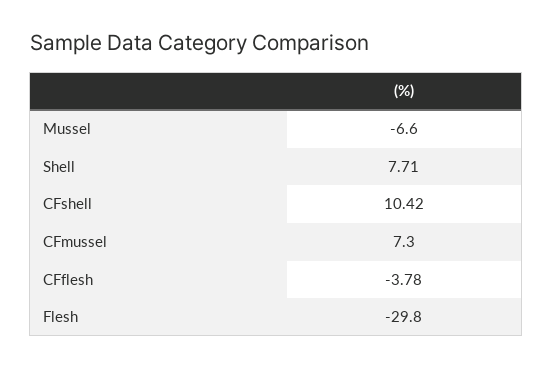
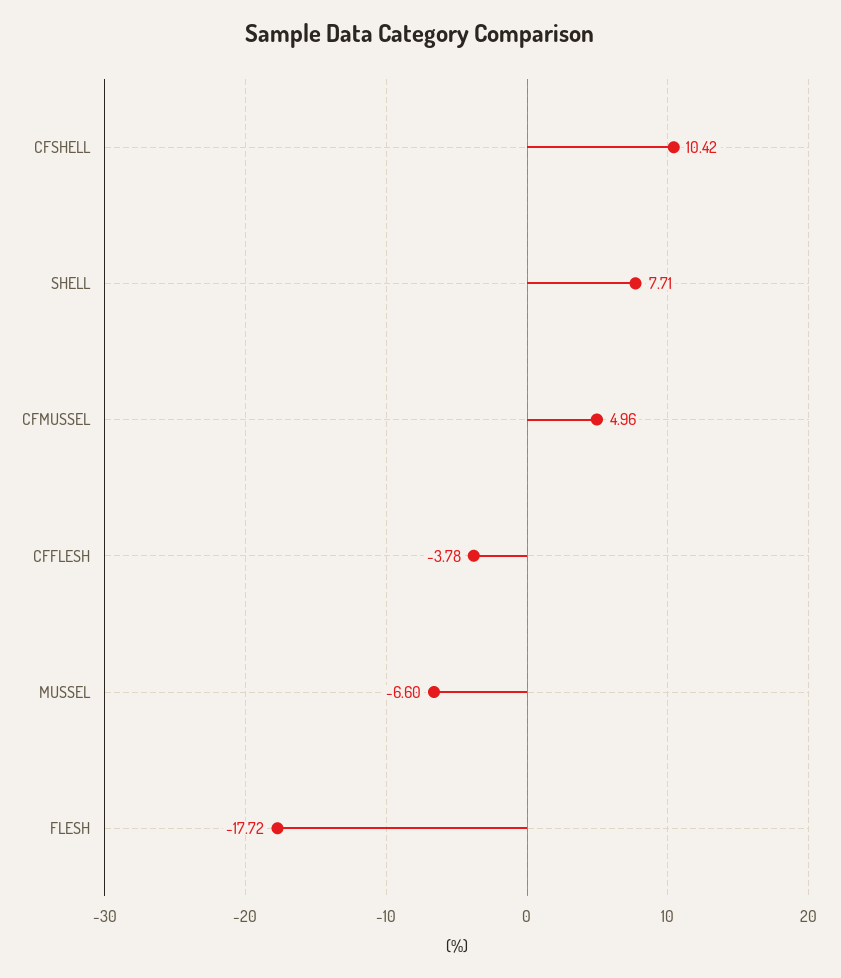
CFmussel: 7.3 -> 4.96
Flesh: -29.8 -> -17.72

